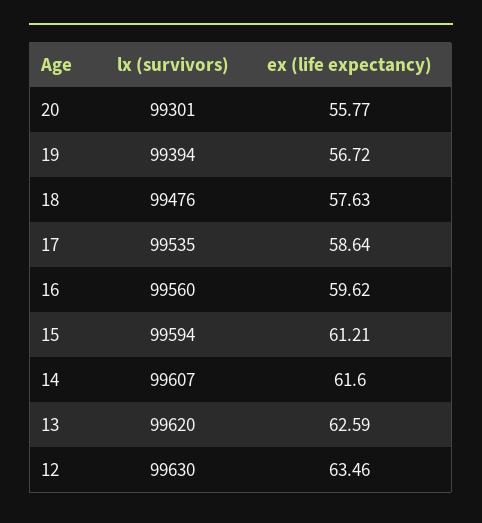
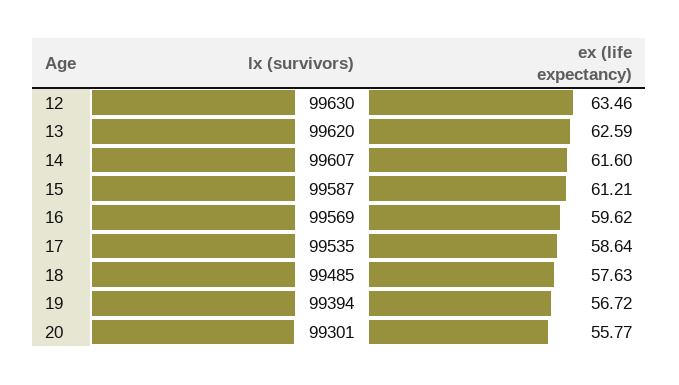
lx (survivors), 18: 99476 -> 99485
lx (survivors), 16: 99560 -> 99569
lx (survivors), 15: 99594 -> 99587

